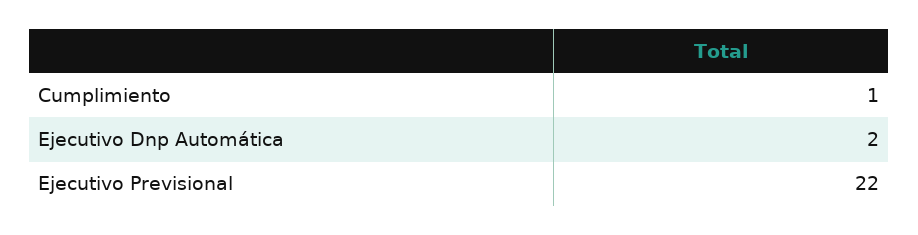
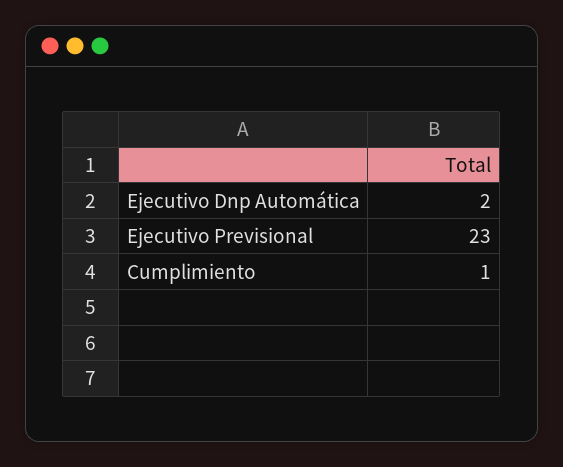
Ejecutivo Previsional: 22 -> 23

